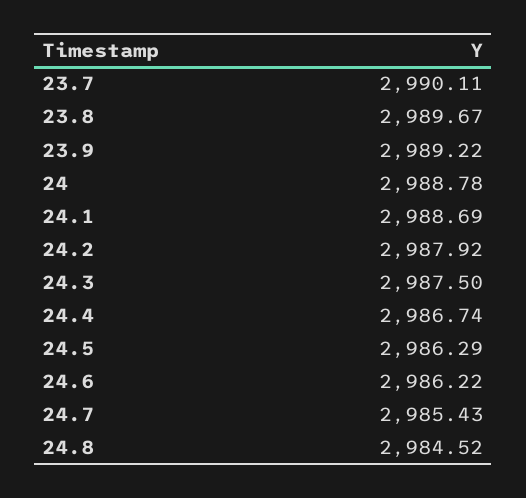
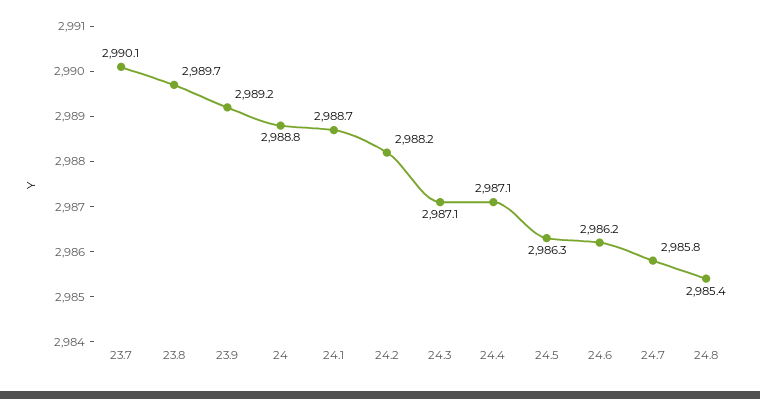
24.2: 2987.92 -> 2988.2
24.3: 2987.5 -> 2987.1
24.4: 2986.74 -> 2987.1
24.7: 2985.43 -> 2985.8
24.8: 2984.52 -> 2985.4

